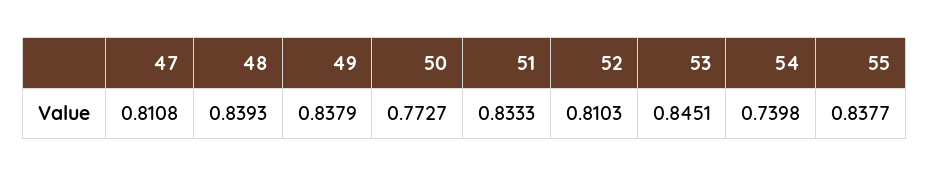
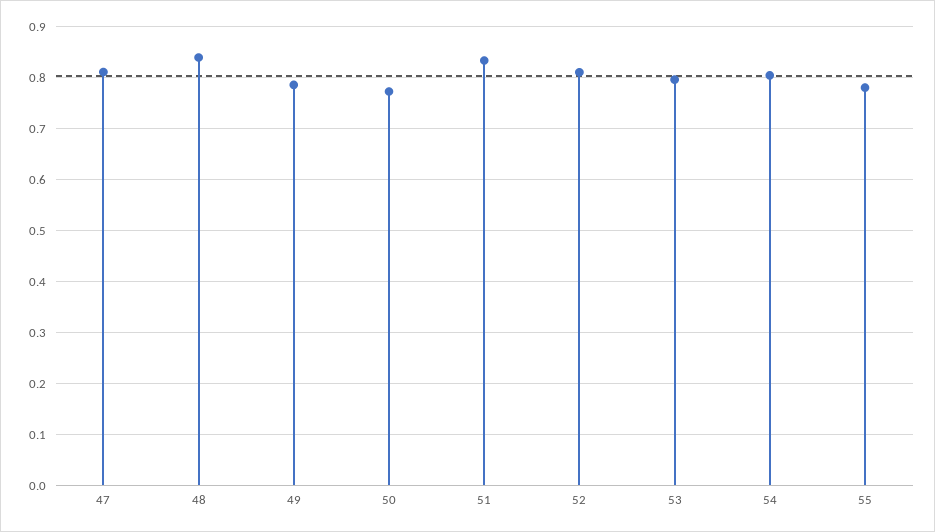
49: 0.8379 -> 0.78
53: 0.8451 -> 0.8
54: 0.7398 -> 0.8
55: 0.8377 -> 0.78

